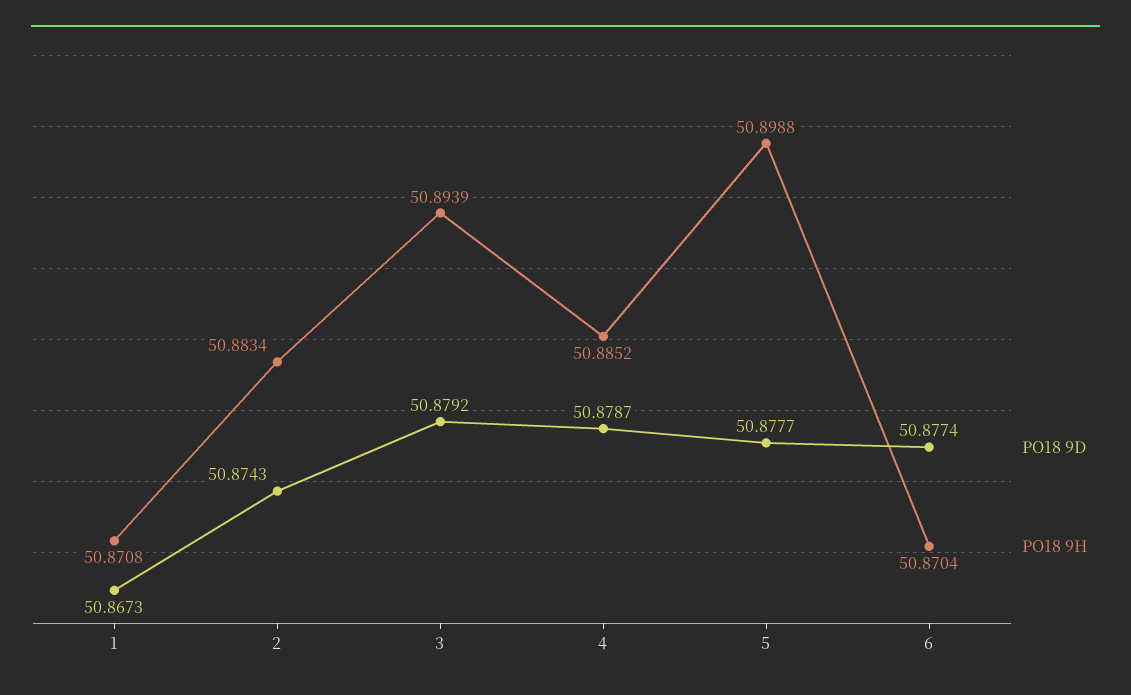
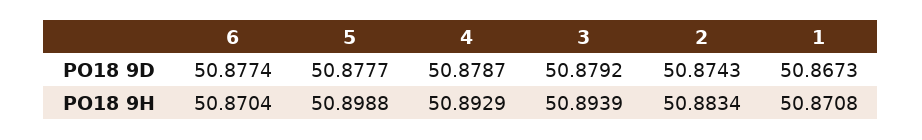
PO18 9H, 4: 50.8852 -> 50.8929

